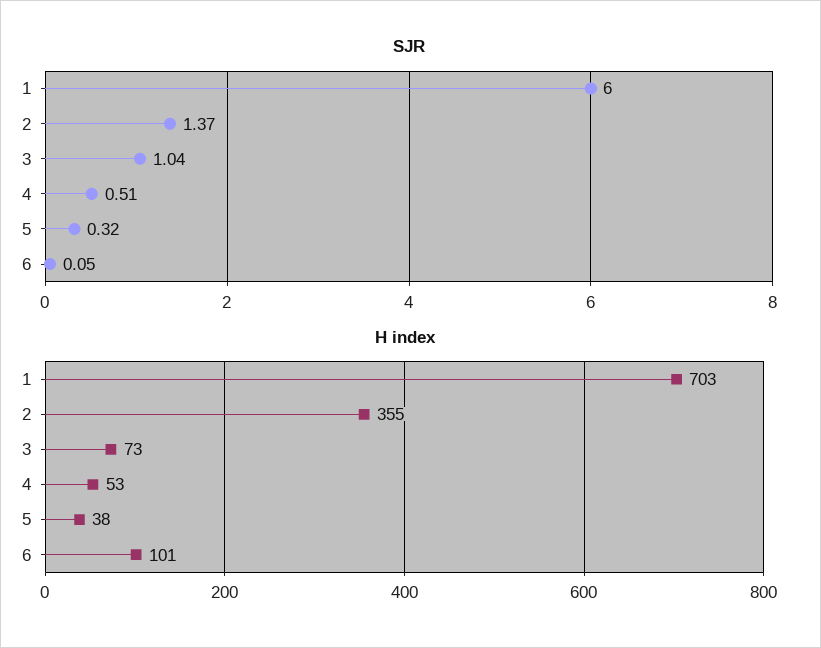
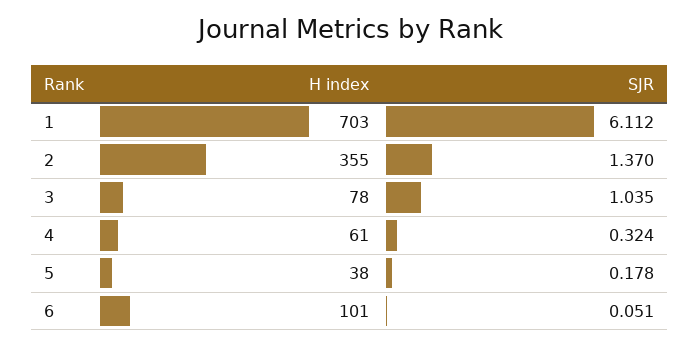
SJR, 1: 6 -> 6.112
SJR, 4: 0.51 -> 0.324
SJR, 5: 0.32 -> 0.178
H index, 3: 73 -> 78
H index, 4: 53 -> 61

